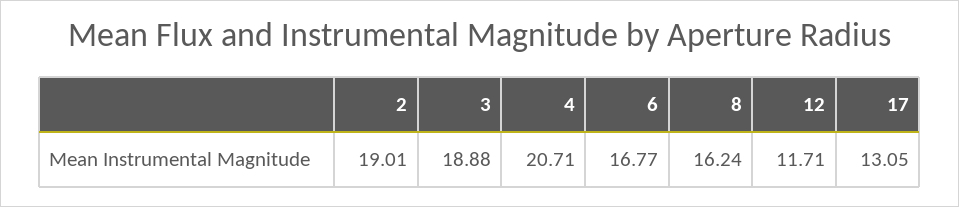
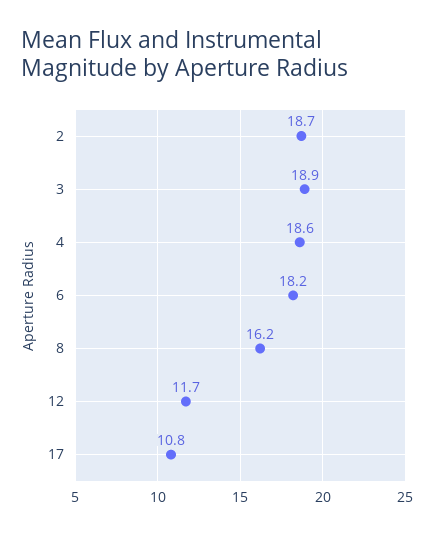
2: 19.01 -> 18.7
4: 20.71 -> 18.6
6: 16.77 -> 18.2
17: 13.05 -> 10.8

